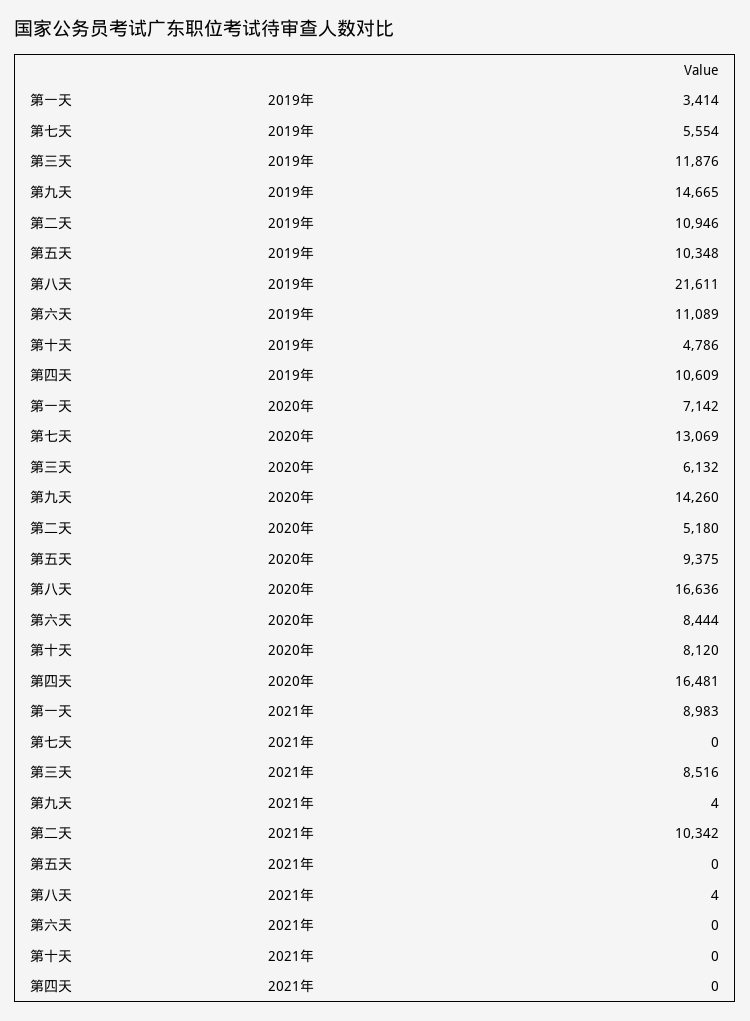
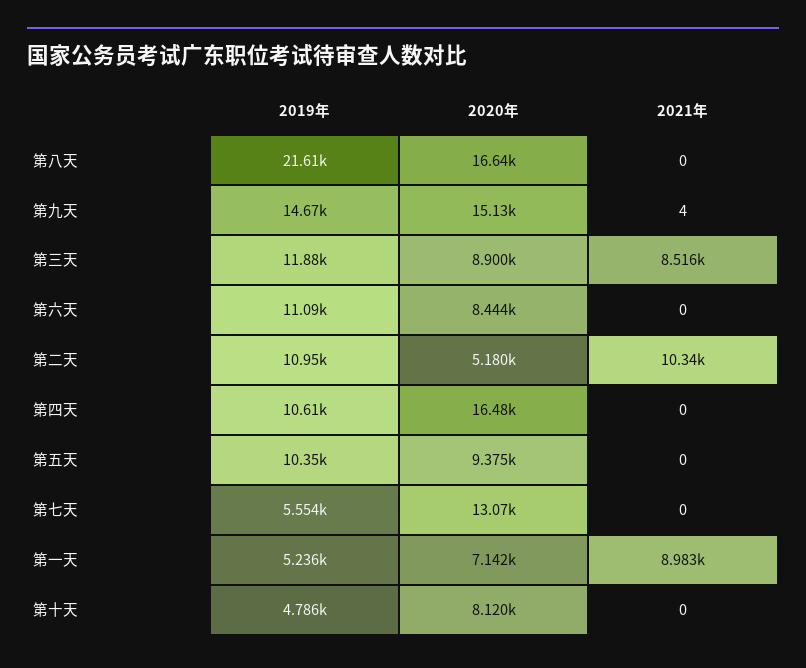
第一天, 2019年: 3414 -> 5236
第三天, 2020年: 6132 -> 8900
第九天, 2020年: 14260 -> 15130
第八天, 2021年: 4 -> 0

